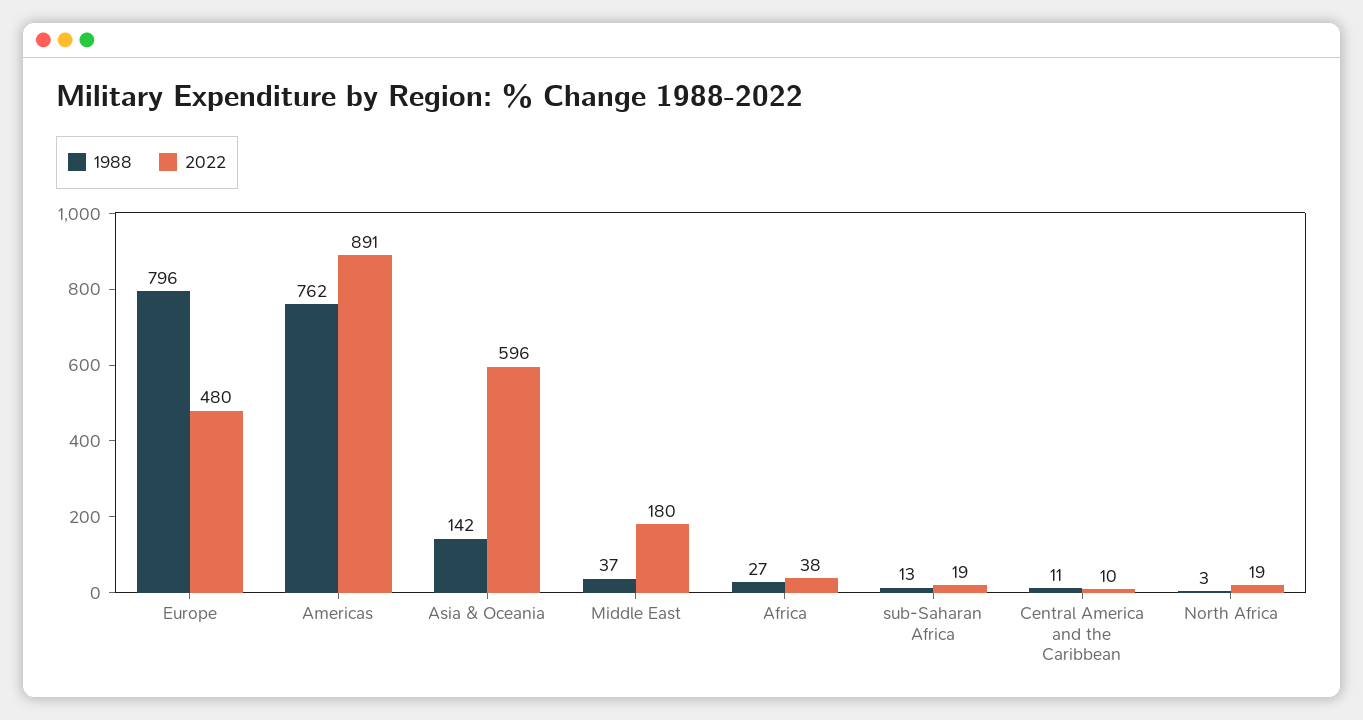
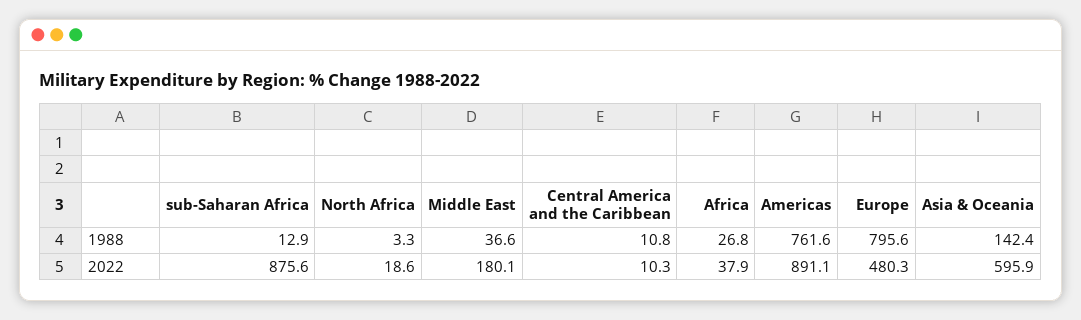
2022, sub-Saharan Africa: 19 -> 875.6

